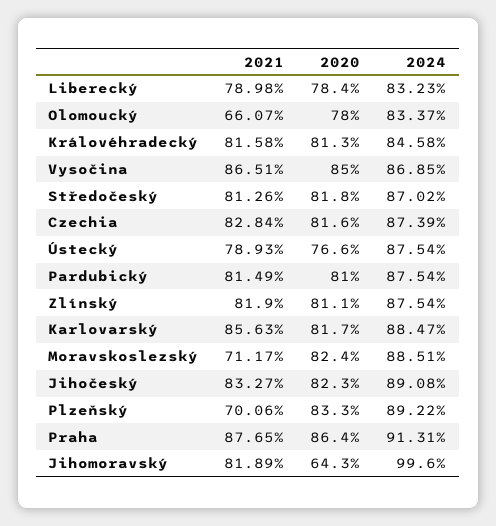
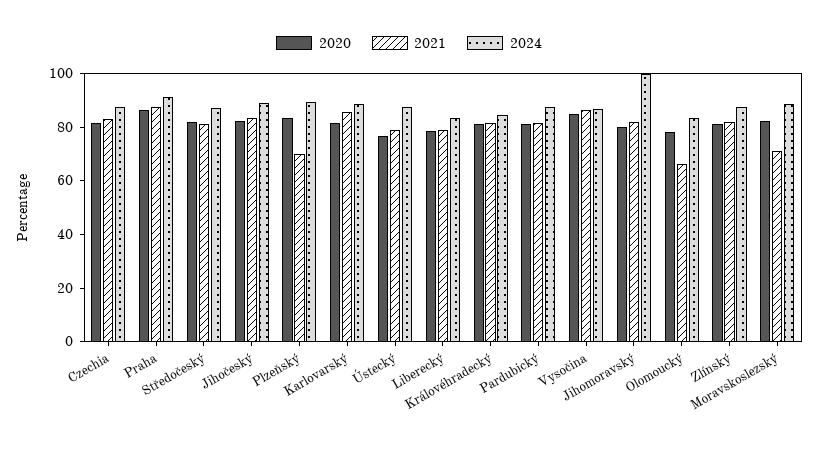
2020, Jihomoravský: 64.3 -> 80

